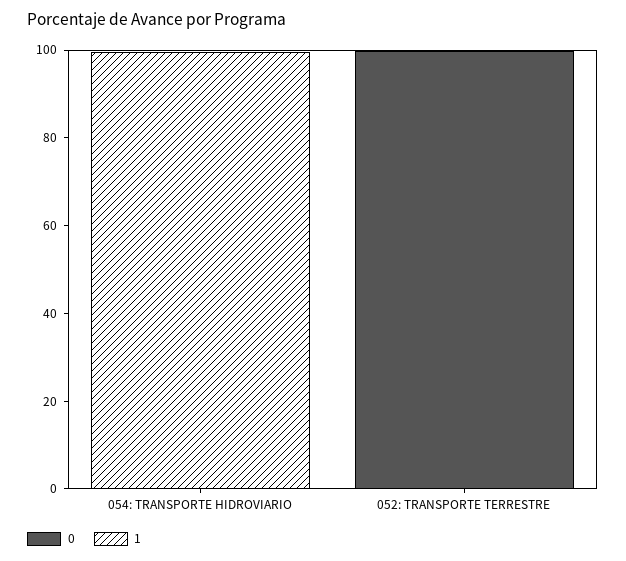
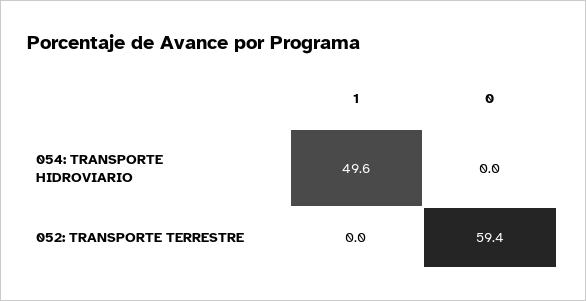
1, 054: TRANSPORTE HIDROVIARIO: 100 -> 49.6
0, 052: TRANSPORTE TERRESTRE: 100 -> 59.4

